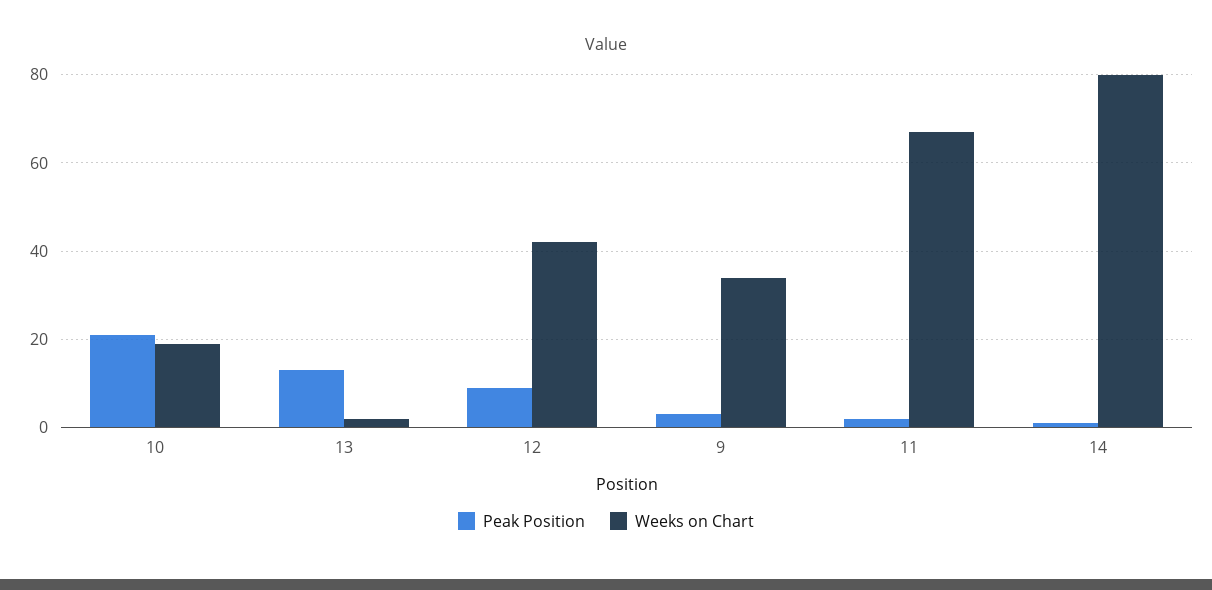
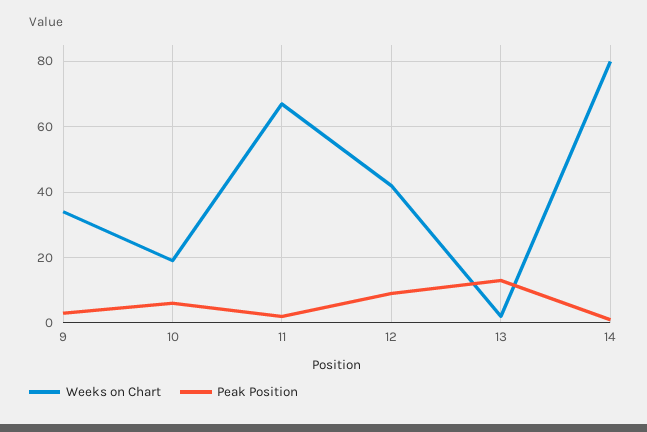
Peak Position, 10: 20 -> 5

